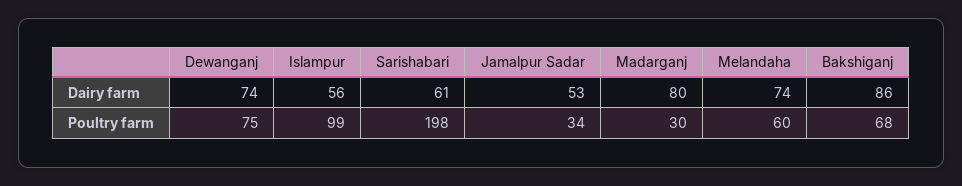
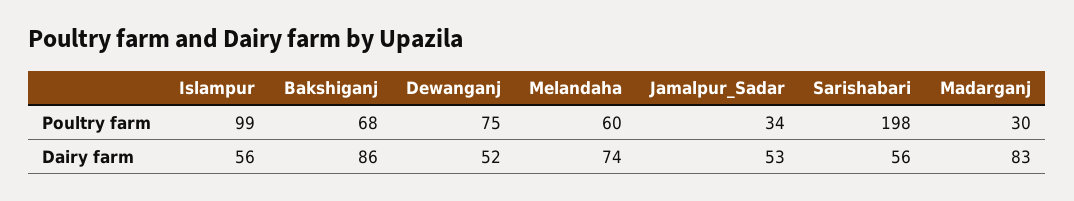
Dewanganj, Dairy farm: 74 -> 52
Sarishabari, Dairy farm: 61 -> 56
Madarganj, Dairy farm: 80 -> 83

